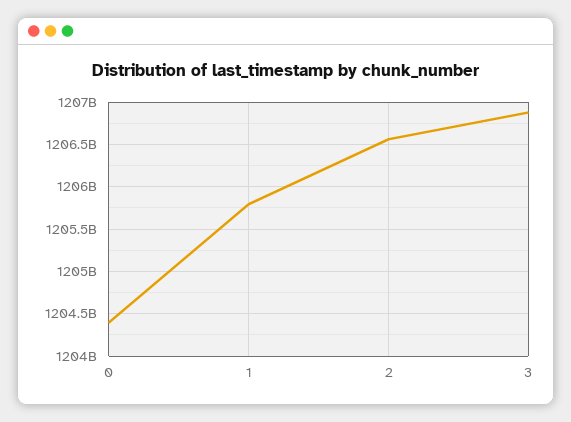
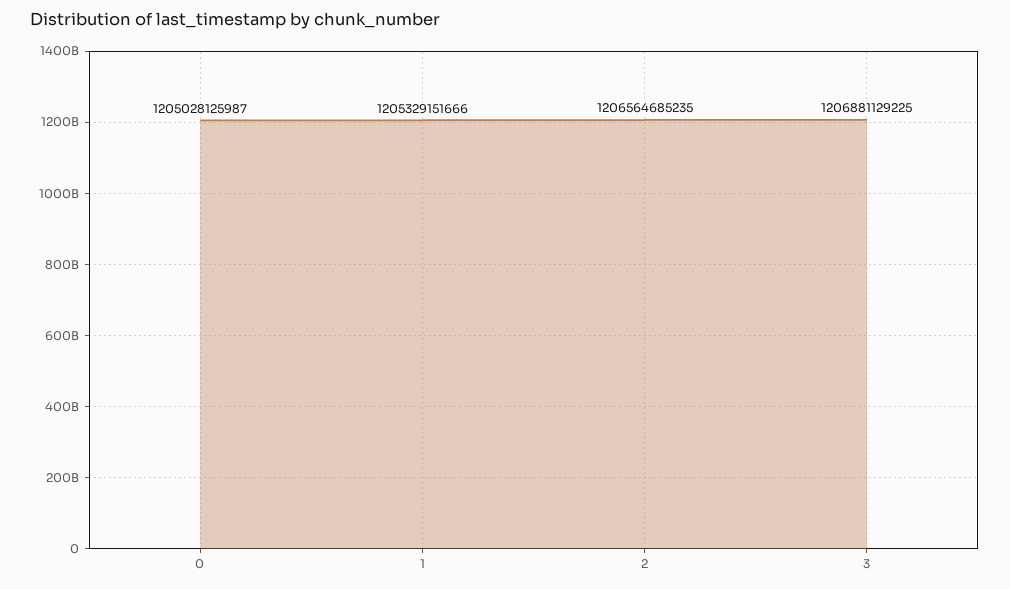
0: 1204400000000 -> 1205028125987
1: 1205800000000 -> 1205329151666

